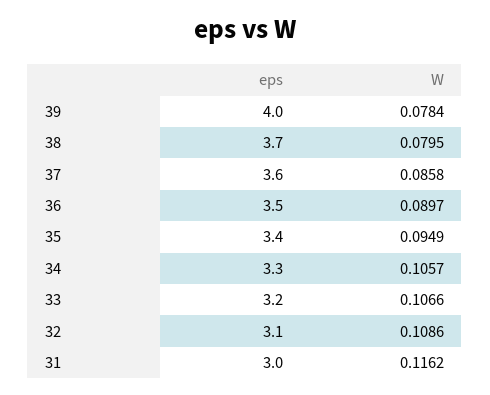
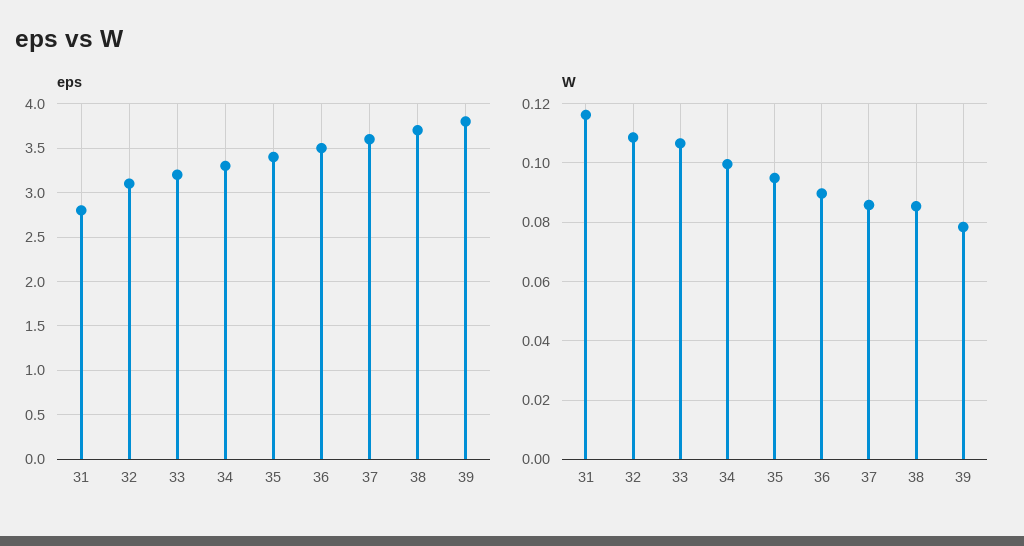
eps, 39: 4 -> 3.8
W, 38: 0.0795 -> 0.085
W, 34: 0.1057 -> 0.1
eps, 31: 3 -> 2.8

